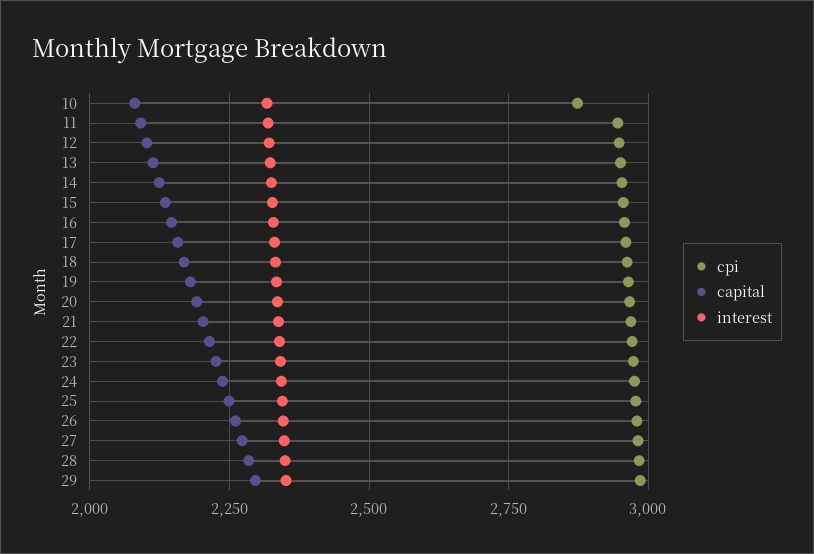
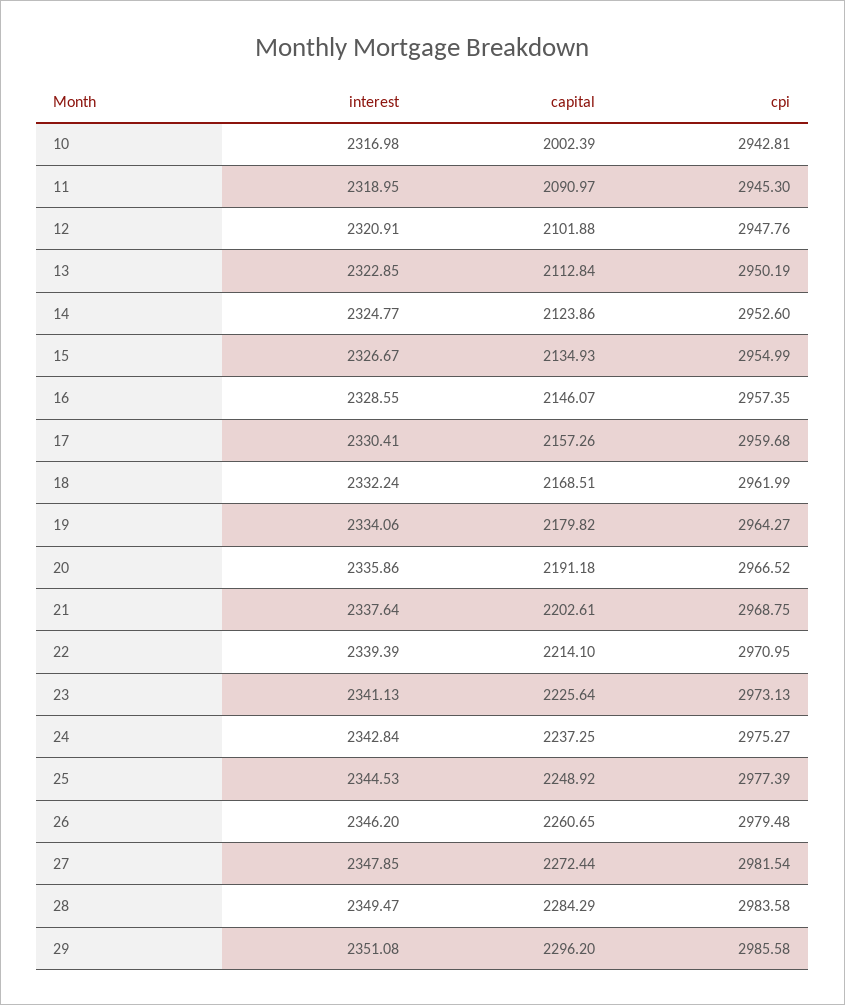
cpi, 10: 2875 -> 2942.81
capital, 10: 2075 -> 2002.39

